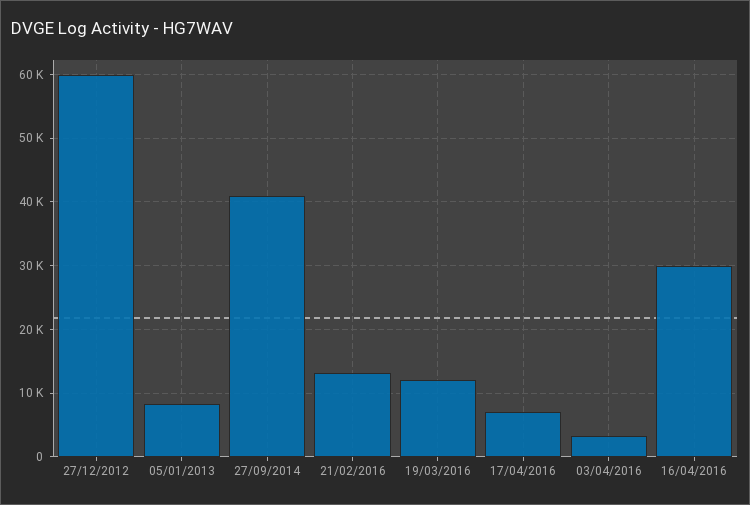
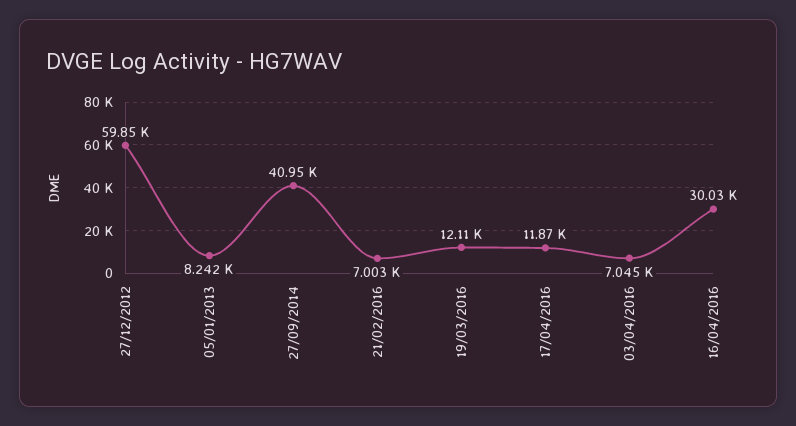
21/02/2016: 13000 -> 7003
17/04/2016: 7000 -> 11870
03/04/2016: 3000 -> 7045

